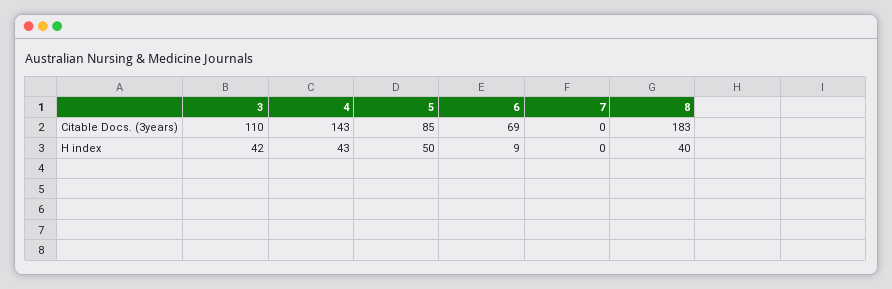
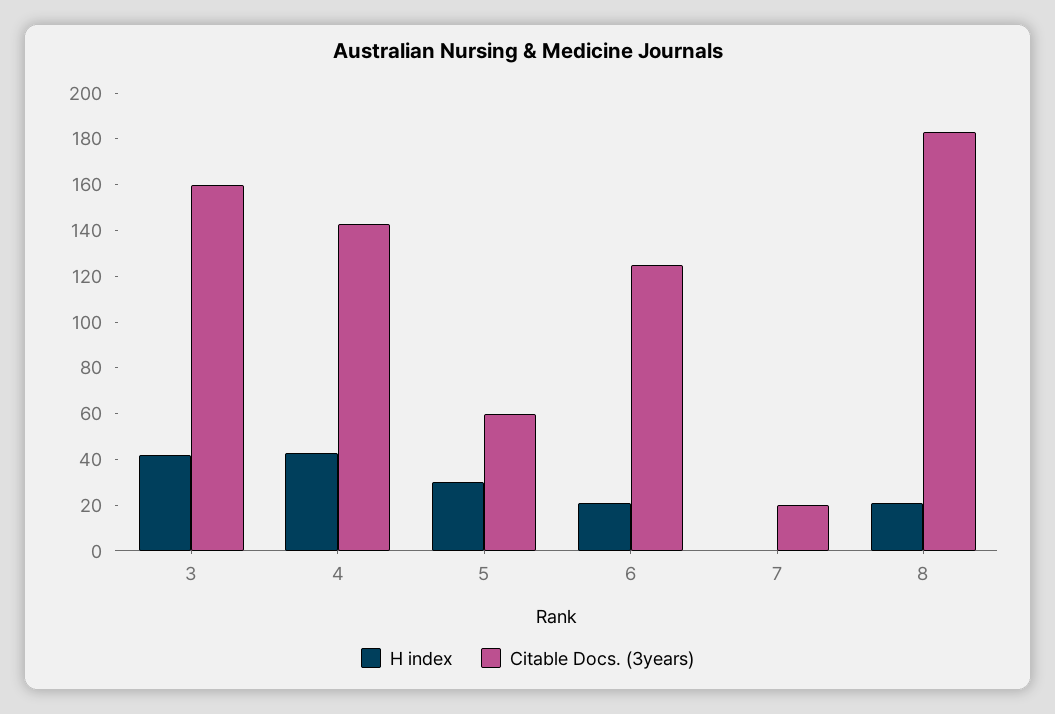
Citable Docs. (3years), 3: 110 -> 160
Citable Docs. (3years), 5: 85 -> 60
Citable Docs. (3years), 6: 69 -> 125
Citable Docs. (3years), 7: 0 -> 20
H index, 5: 50 -> 30
H index, 6: 9 -> 20
H index, 8: 40 -> 20

